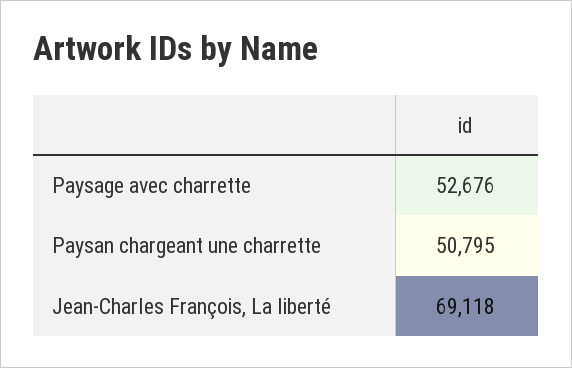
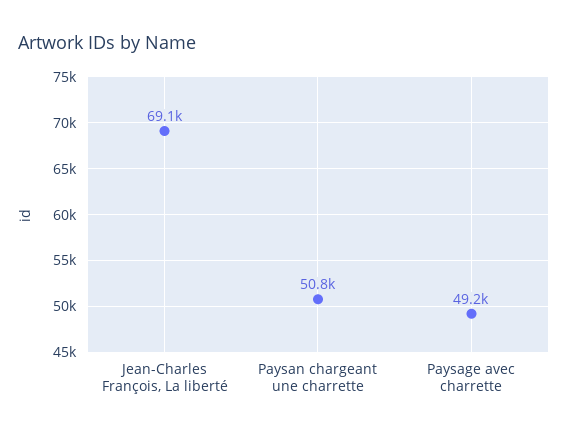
Paysage avec charrette: 52676 -> 49200

